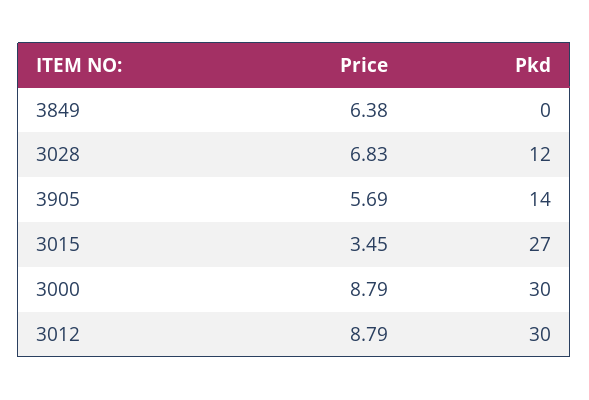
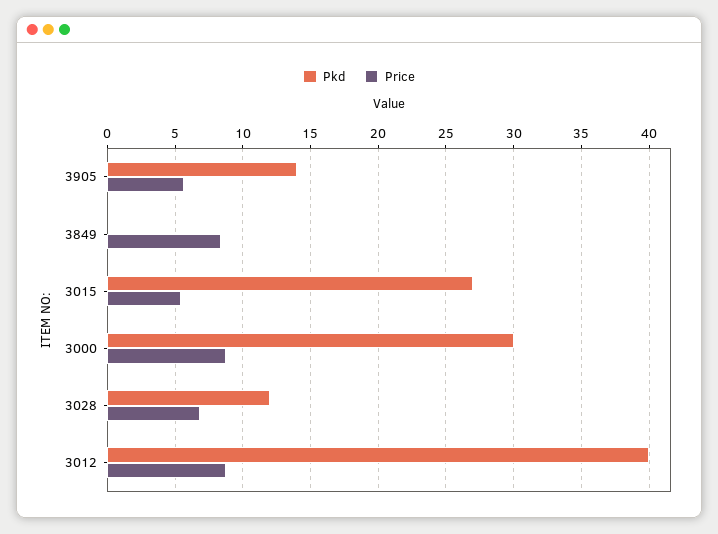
Price, 3849: 6.38 -> 8.5
Price, 3015: 3.45 -> 5.5
Pkd, 3012: 30 -> 40

